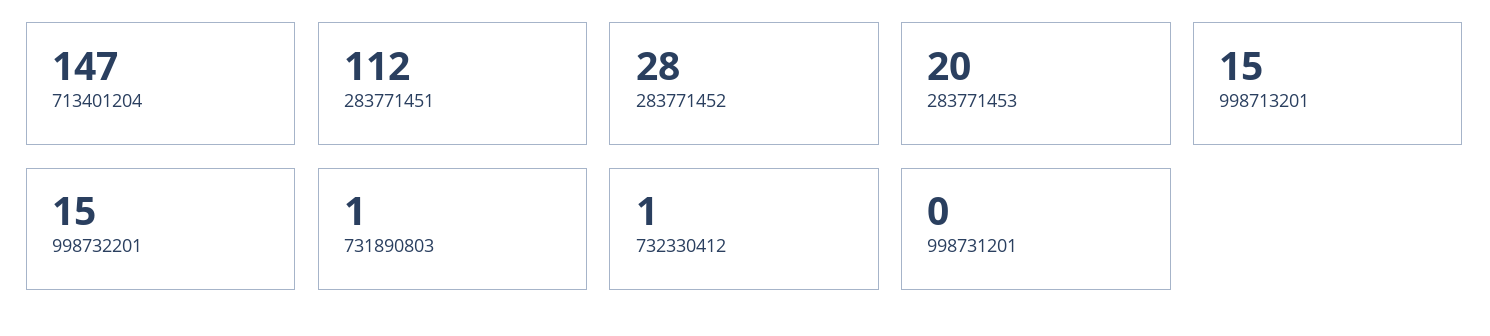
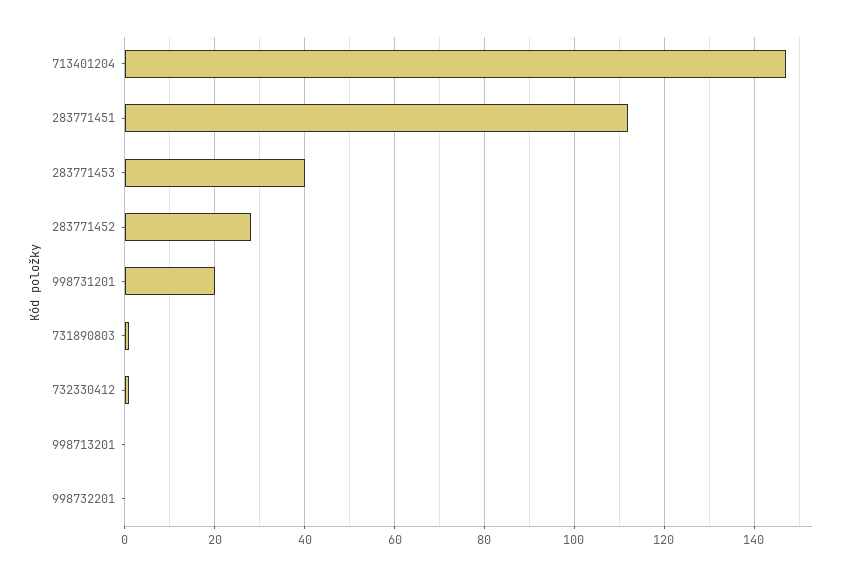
283771453: 20 -> 40
998713201: 15 -> 0
998732201: 15 -> 0
998731201: 0 -> 20

